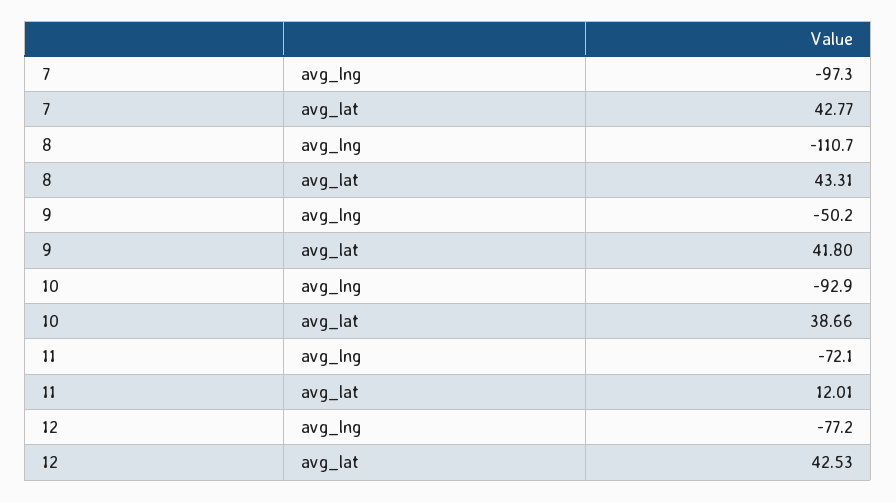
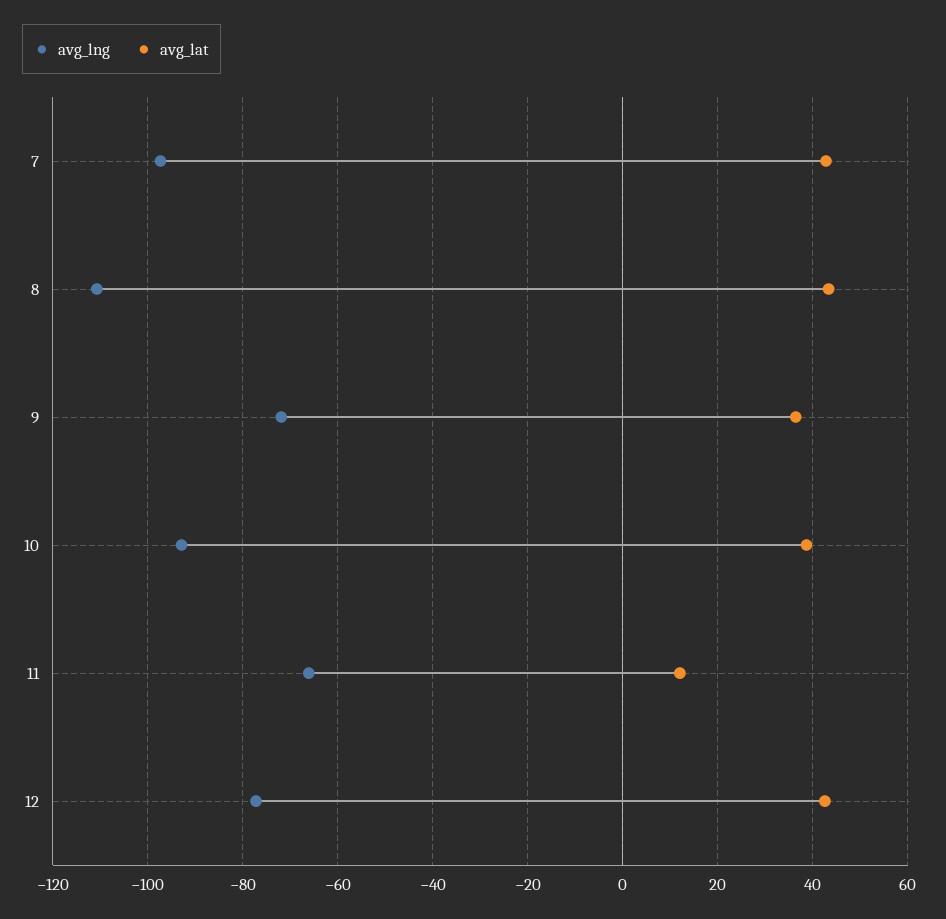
avg_lng, 9: -50.2 -> -72
avg_lat, 9: 41.8 -> 36
avg_lng, 11: -72.1 -> -66

